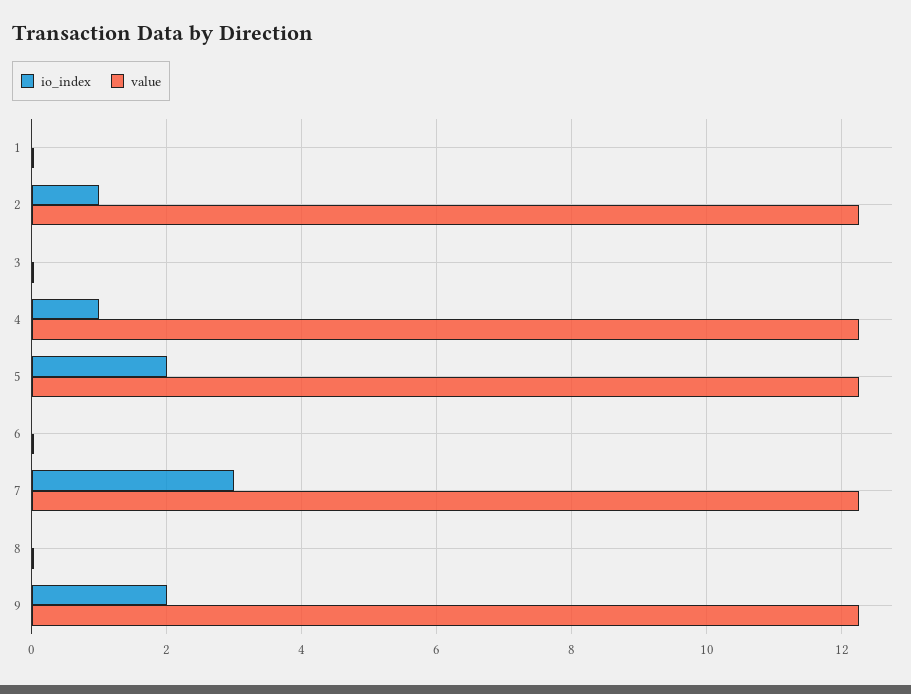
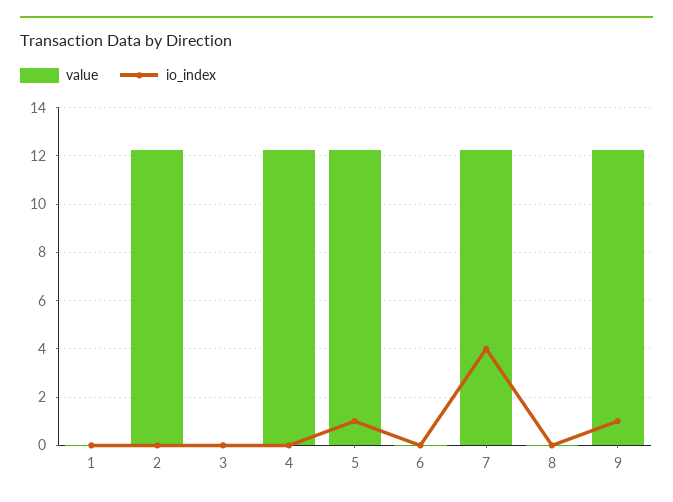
io_index, 2: 1 -> 0
io_index, 4: 1 -> 0
io_index, 5: 2 -> 1
io_index, 7: 3 -> 4
io_index, 9: 2 -> 1

